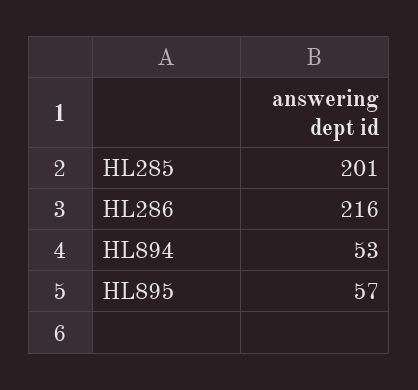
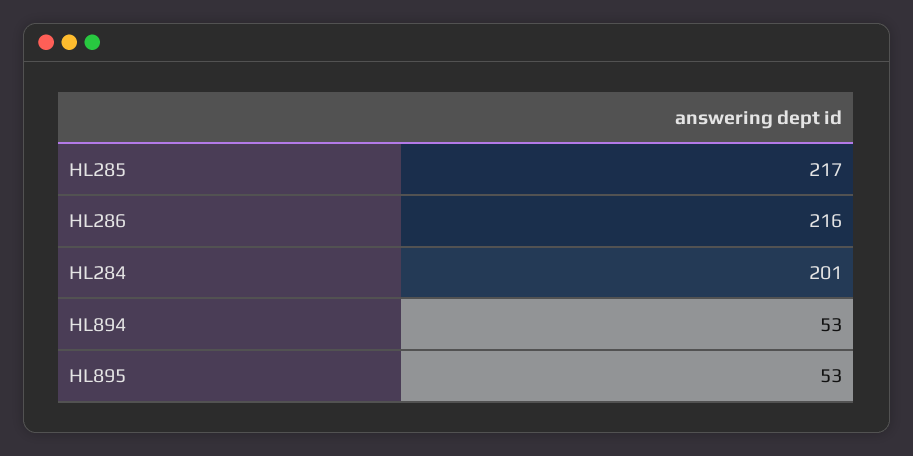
HL285: 201 -> 217
HL895: 57 -> 53
HL284: none -> 201

